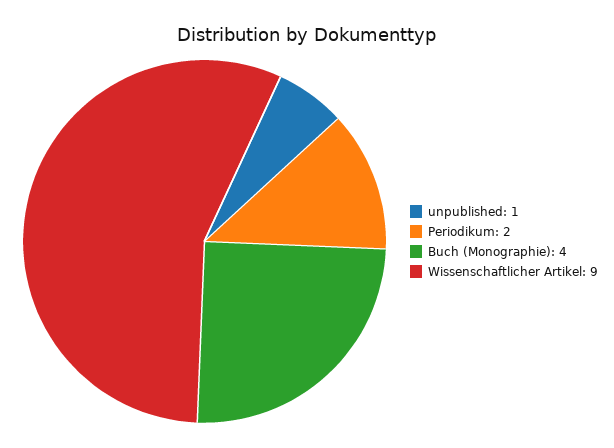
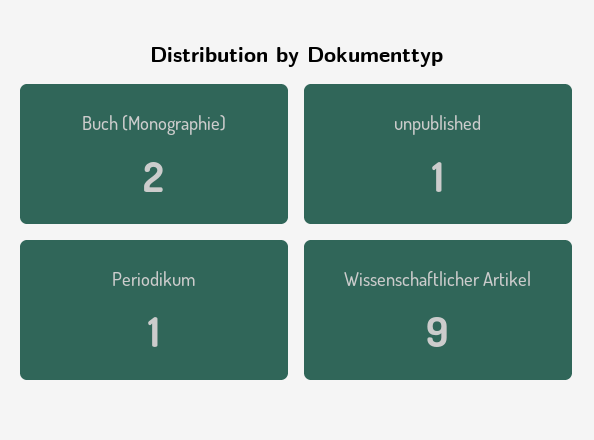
Periodikum: 2 -> 1
Buch (Monographie): 4 -> 2

